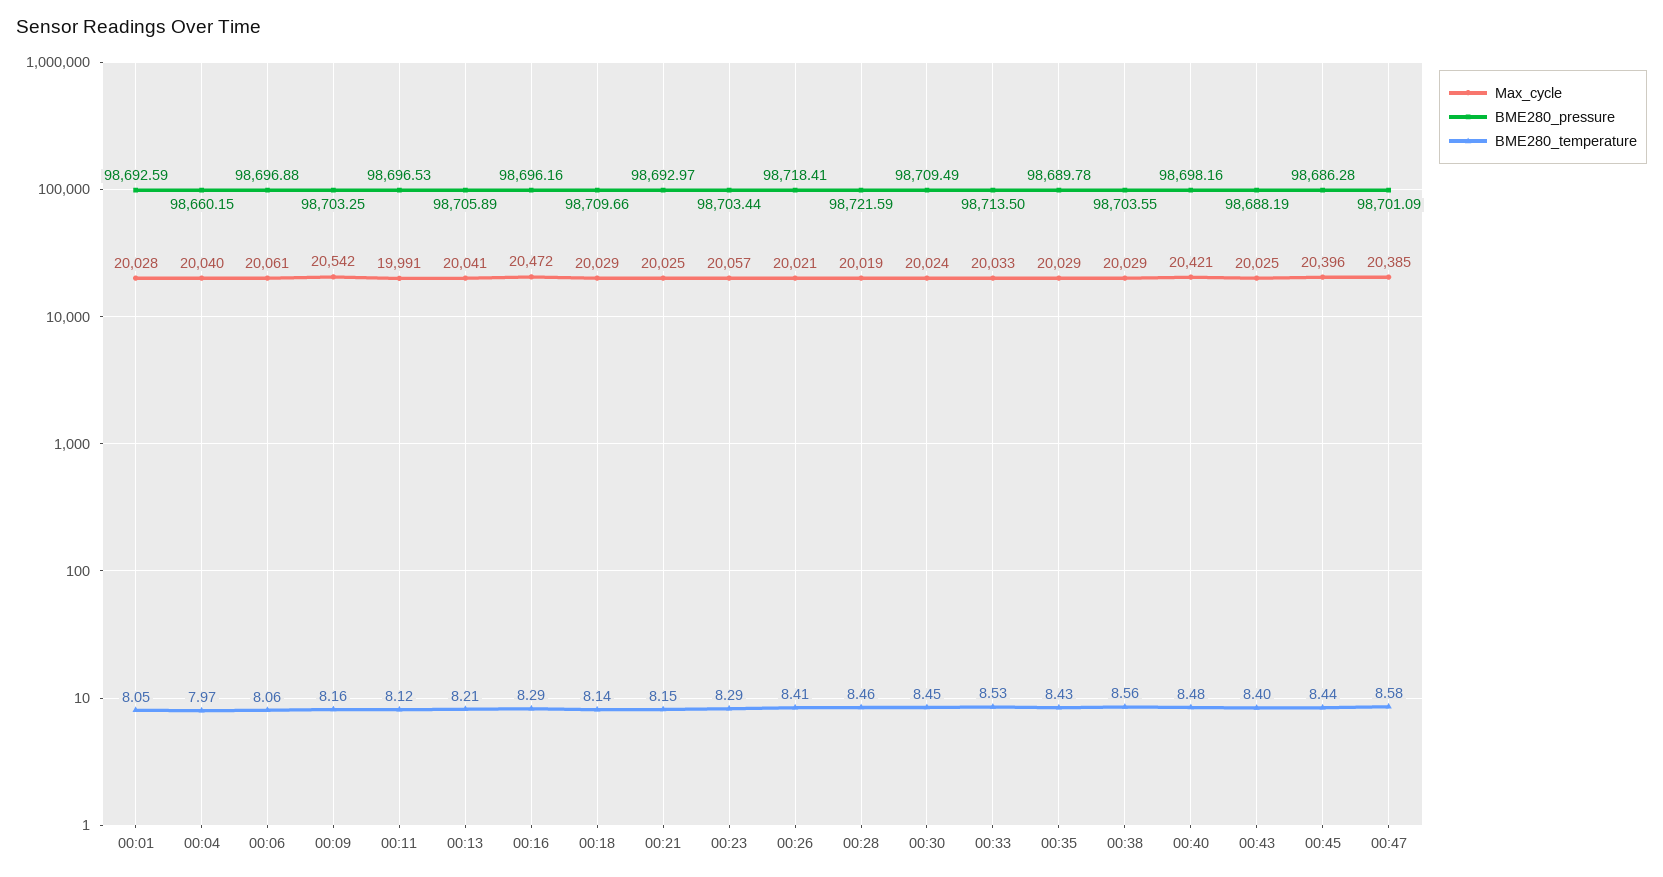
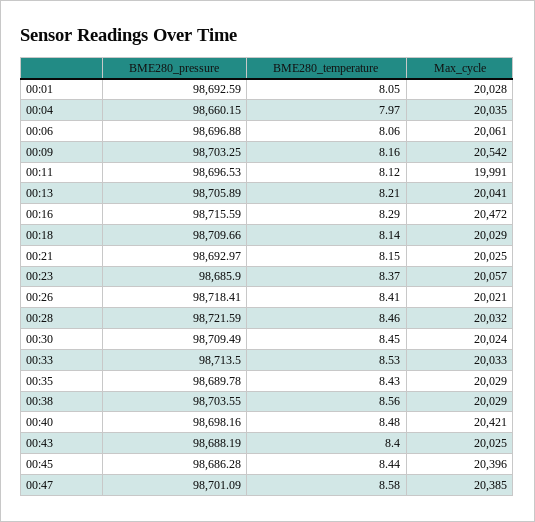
Max_cycle, 00:04: 20040 -> 20035
BME280_pressure, 00:16: 98696.16 -> 98715.59
BME280_pressure, 00:23: 98703.44 -> 98685.9
BME280_temperature, 00:23: 8.29 -> 8.37
Max_cycle, 00:28: 20019 -> 20032

